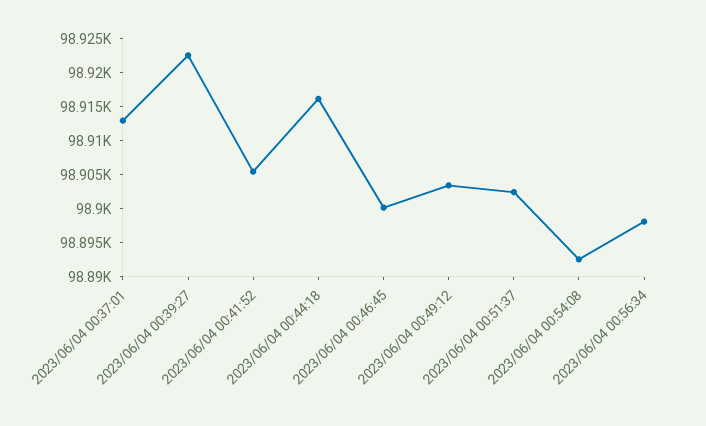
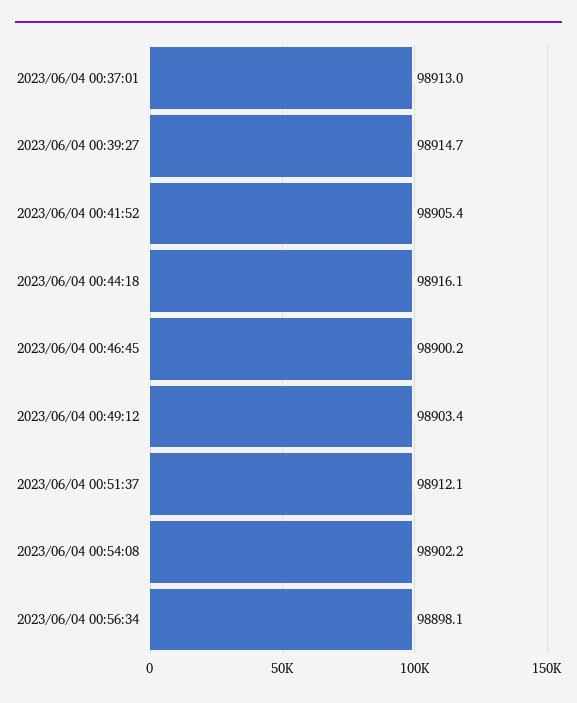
2023/06/04 00:39:27: 98922.5 -> 98914.7
2023/06/04 00:51:37: 98902.5 -> 98912.1
2023/06/04 00:54:08: 98892.5 -> 98902.2

